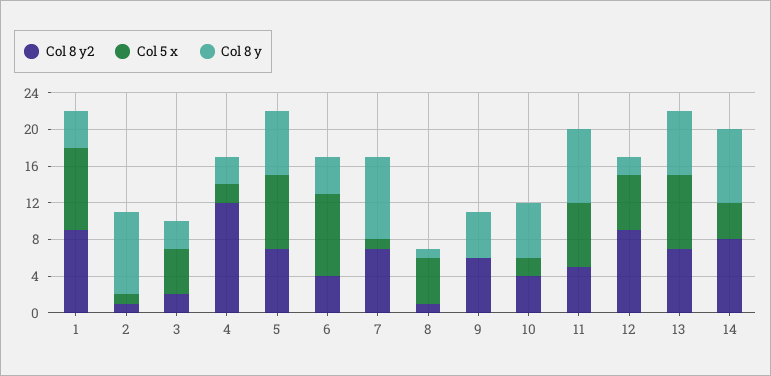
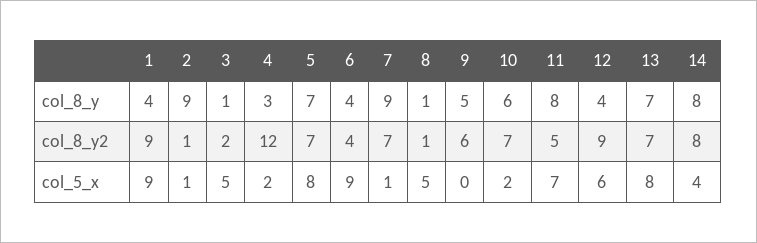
Col 8 y, 3: 3 -> 1
Col 8 y2, 10: 4 -> 7
Col 8 y, 12: 2 -> 4

